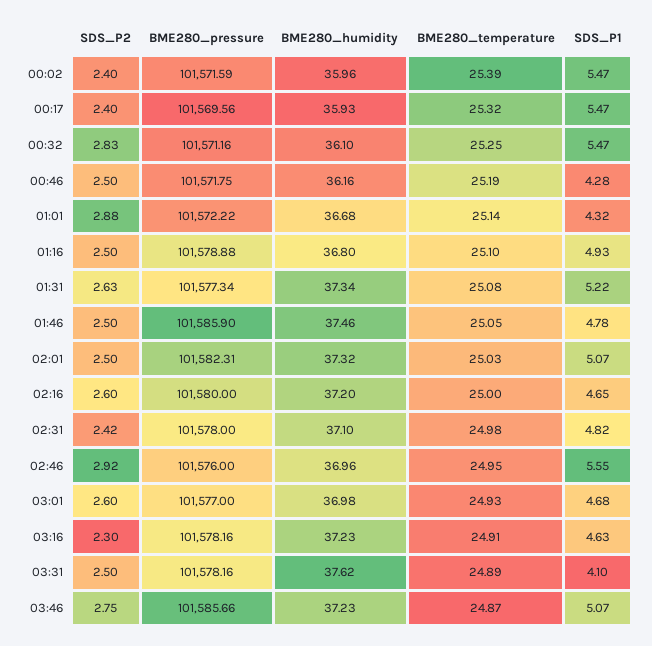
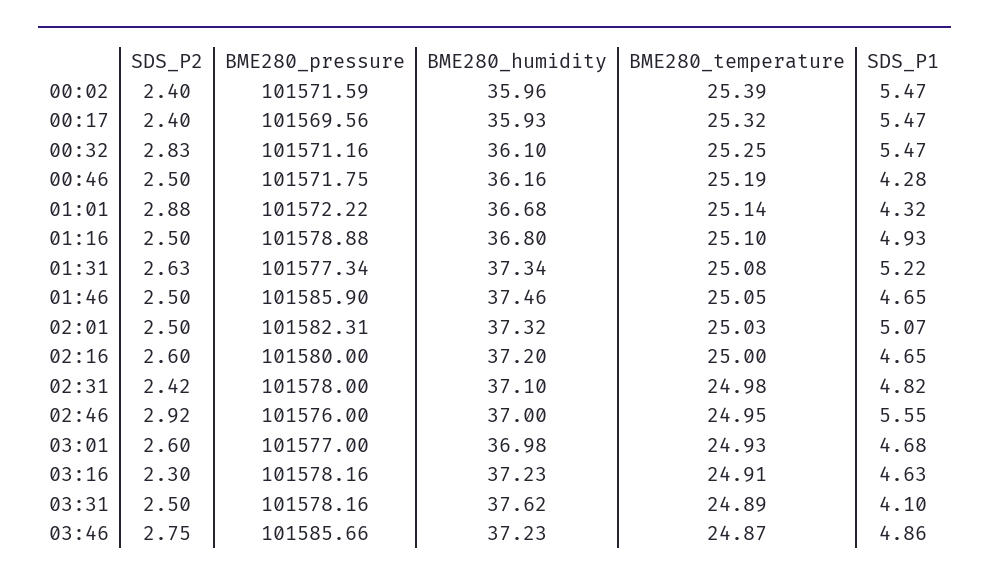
SDS_P1, 01:46: 4.78 -> 4.65
BME280_humidity, 02:46: 36.96 -> 37
SDS_P1, 03:46: 5.07 -> 4.86

